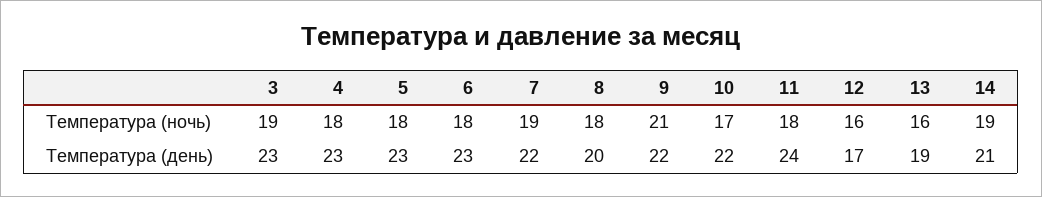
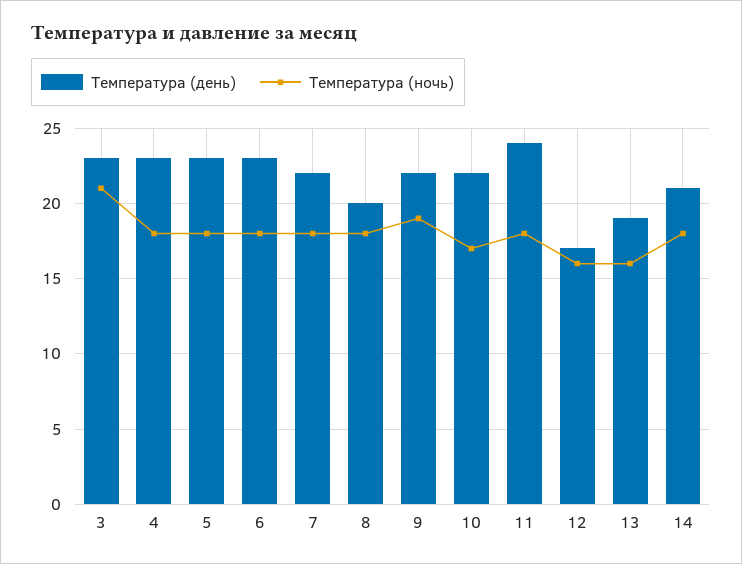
Температура (ночь), 3: 19 -> 21
Температура (ночь), 7: 19 -> 18
Температура (ночь), 9: 21 -> 19
Температура (ночь), 14: 19 -> 18

